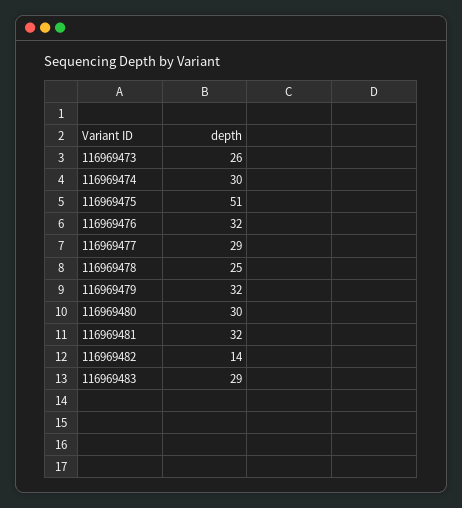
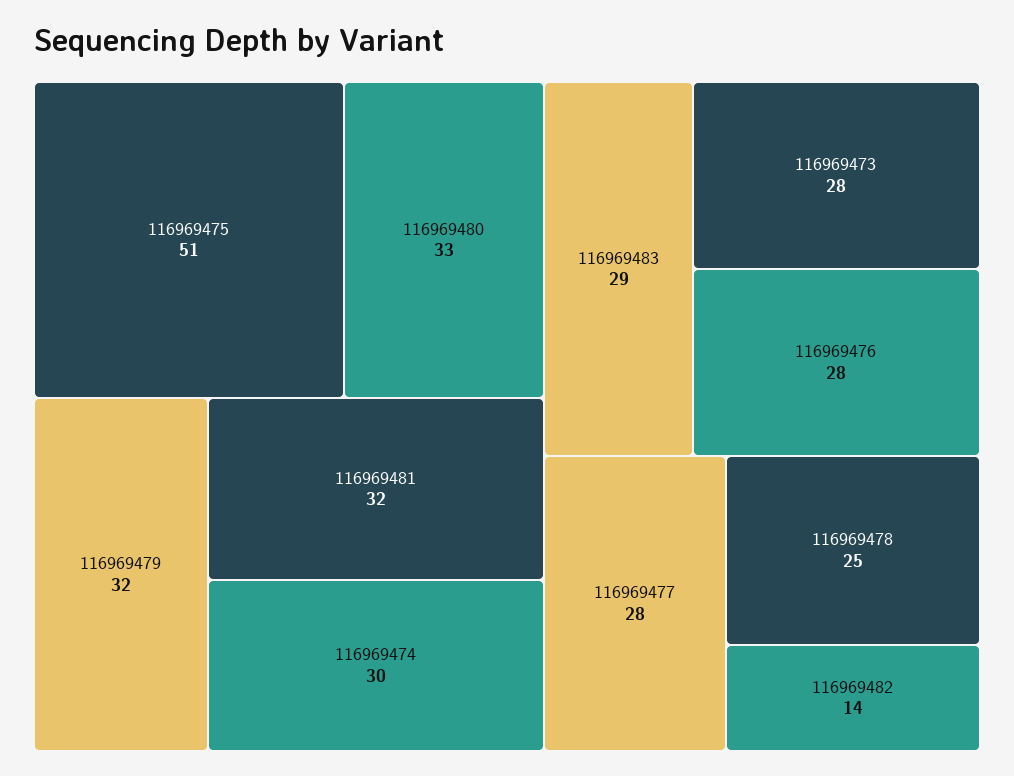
116969473: 26 -> 28
116969476: 32 -> 28
116969477: 29 -> 28
116969480: 30 -> 33

